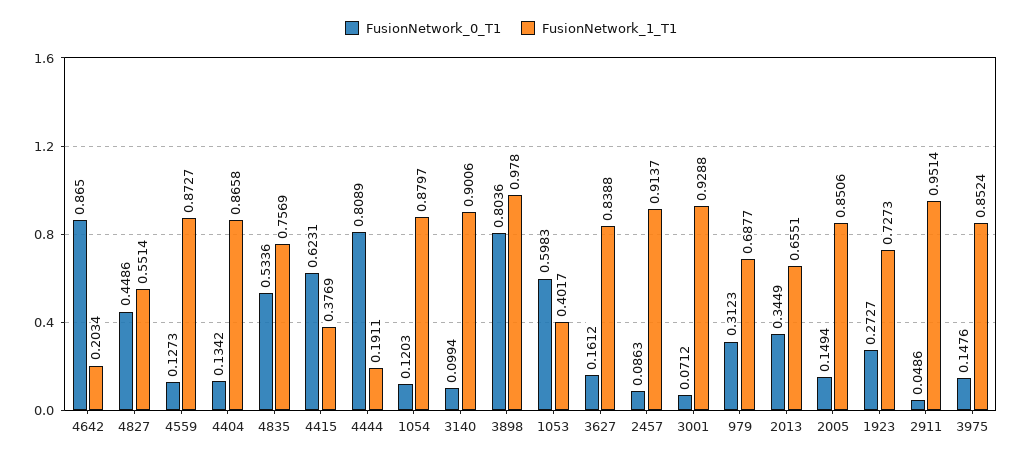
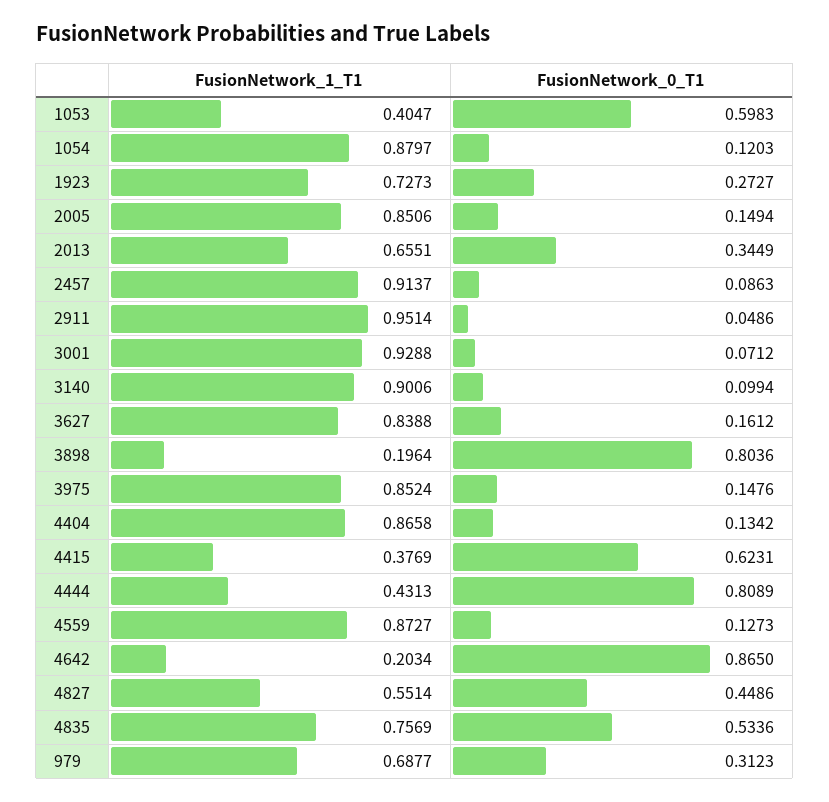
FusionNetwork_1_T1, 4444: 0.1911 -> 0.4313
FusionNetwork_1_T1, 3898: 0.978 -> 0.1964
FusionNetwork_1_T1, 1053: 0.4017 -> 0.4047

